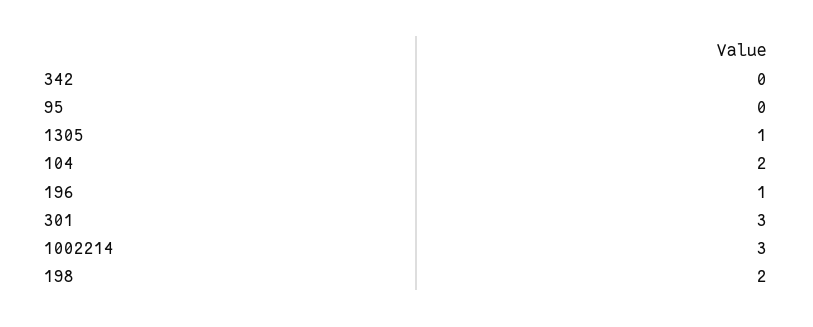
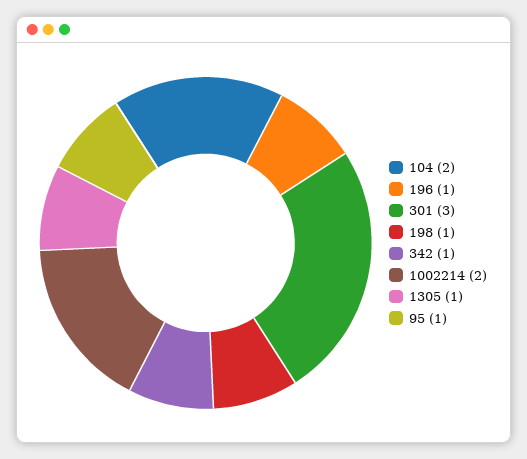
342: 0 -> 1
95: 0 -> 1
1002214: 3 -> 2
198: 2 -> 1

